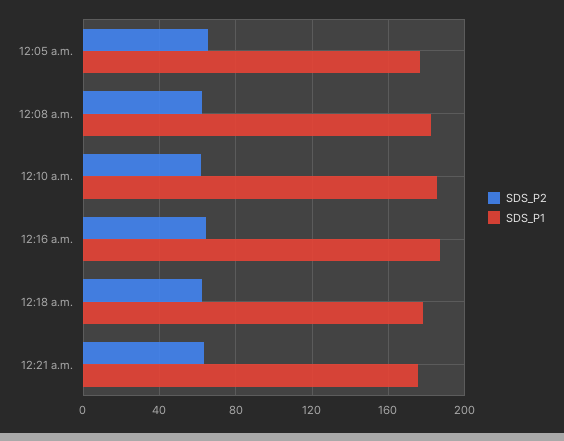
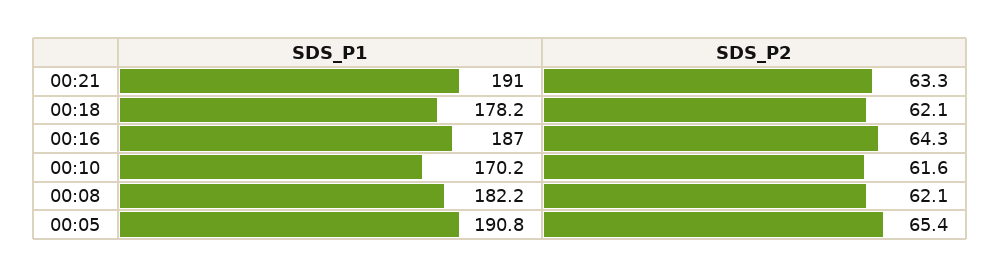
SDS_P1, 12:05 a.m.: 175 -> 190.8
SDS_P1, 12:10 a.m.: 185 -> 170.2
SDS_P1, 12:21 a.m.: 175 -> 191

